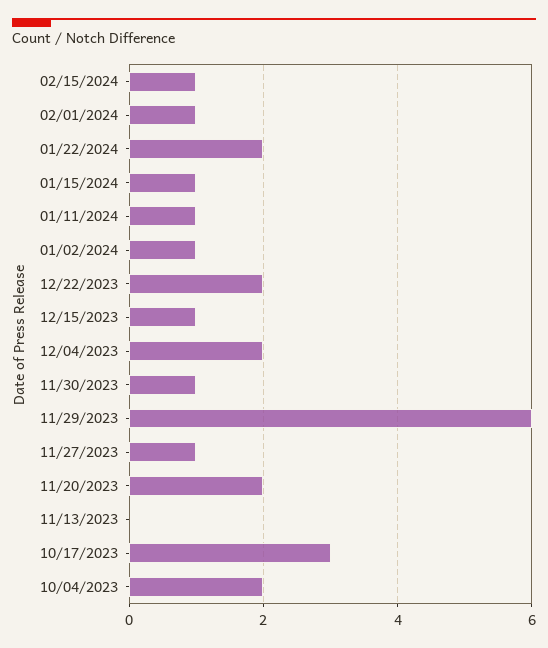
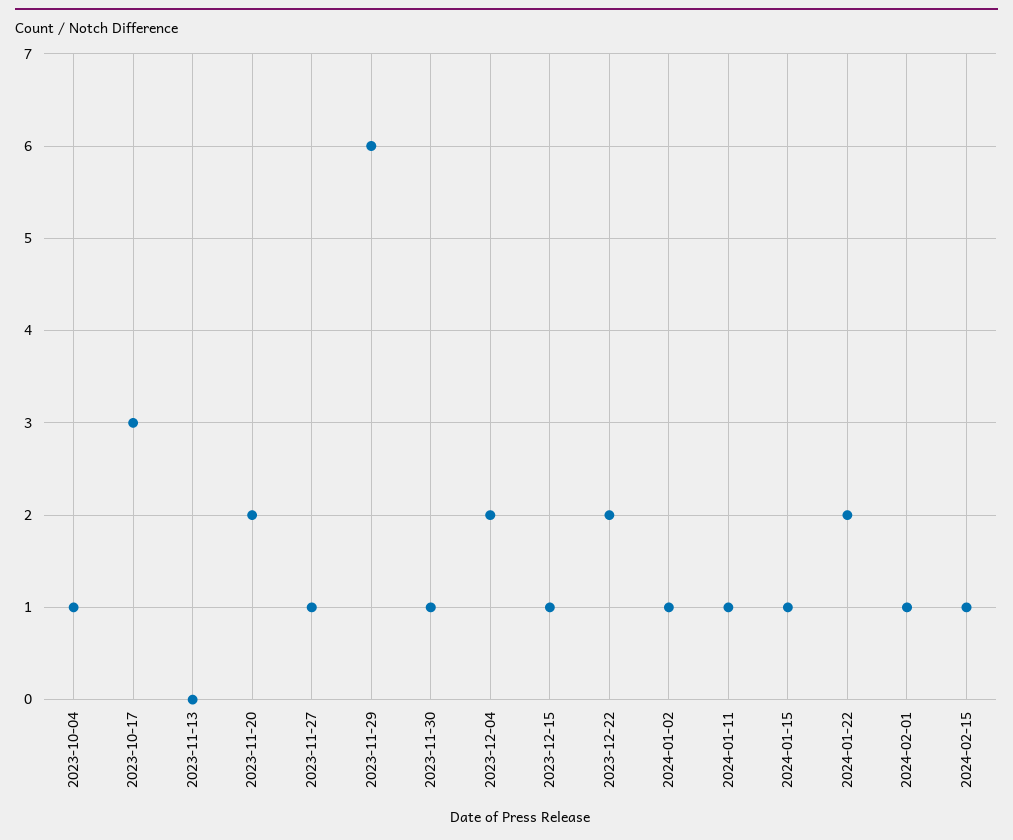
10/04/2023: 2 -> 1

